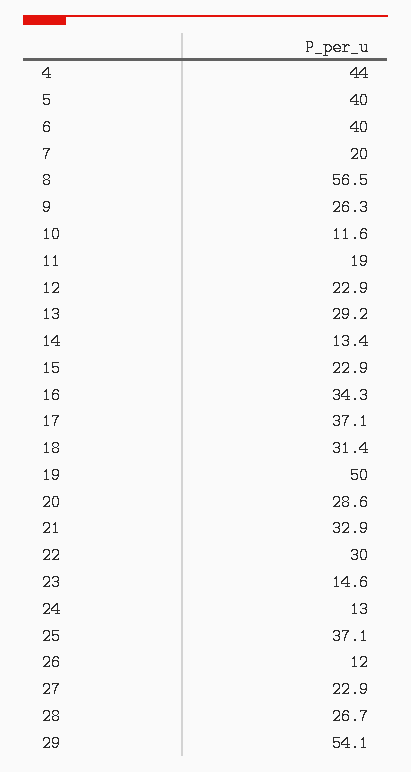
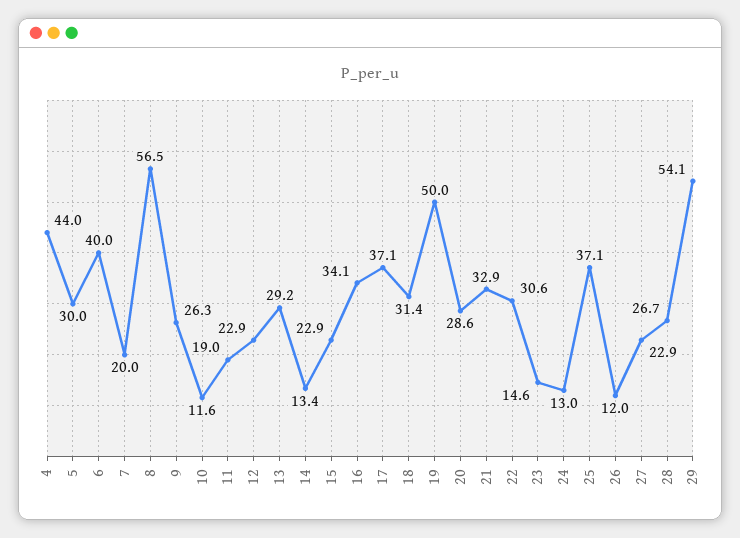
5: 40 -> 30
16: 34.3 -> 34.1
22: 30 -> 30.6

